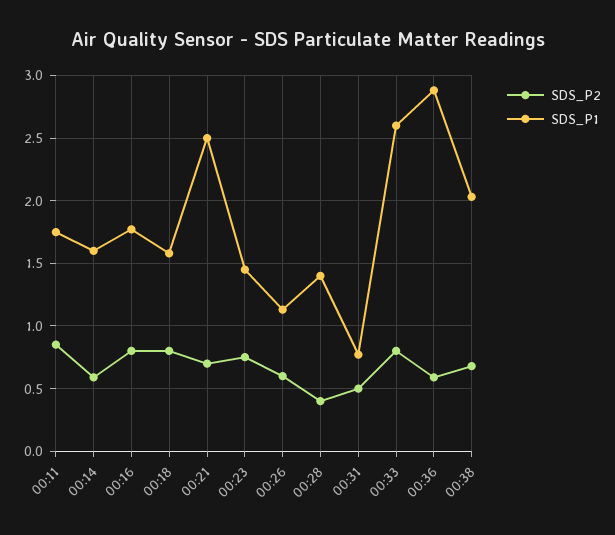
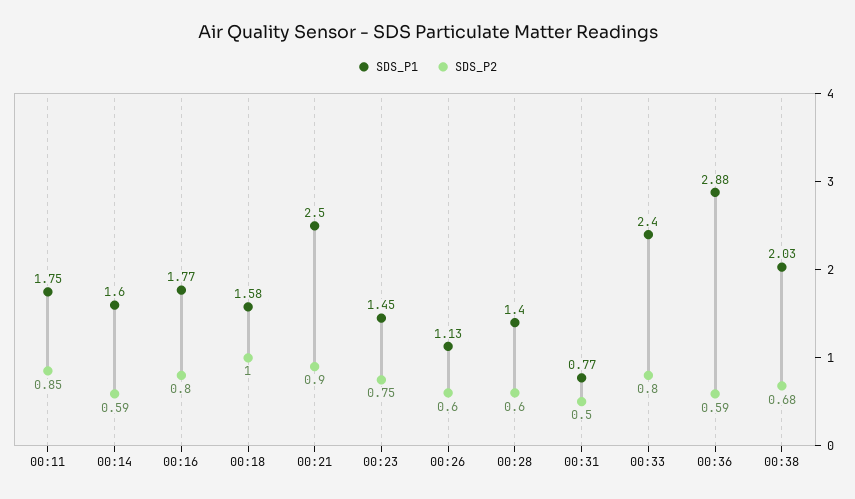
SDS_P2, 00:18: 0.8 -> 1
SDS_P2, 00:21: 0.7 -> 0.9
SDS_P2, 00:28: 0.4 -> 0.6
SDS_P1, 00:33: 2.6 -> 2.4

